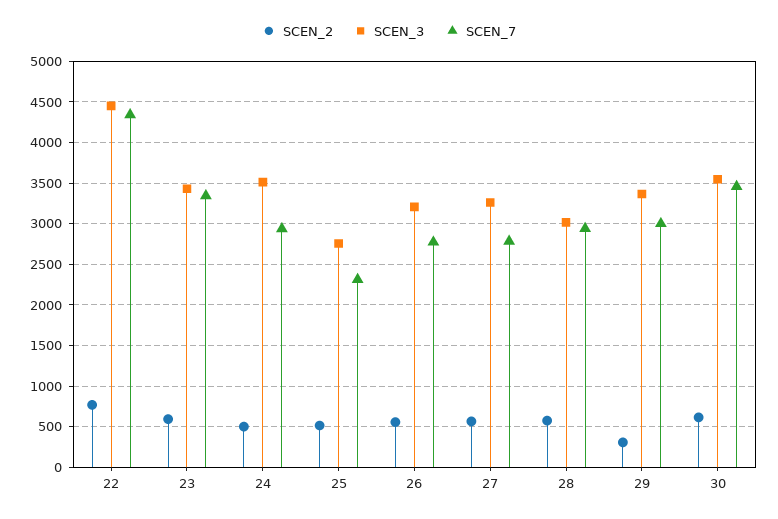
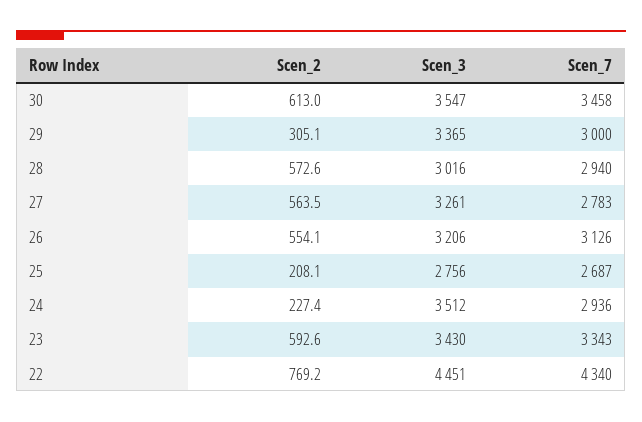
SCEN_2, 24: 500 -> 227.4
SCEN_2, 25: 500 -> 208.1
SCEN_7, 25: 2300 -> 2687
SCEN_7, 26: 2800 -> 3126

